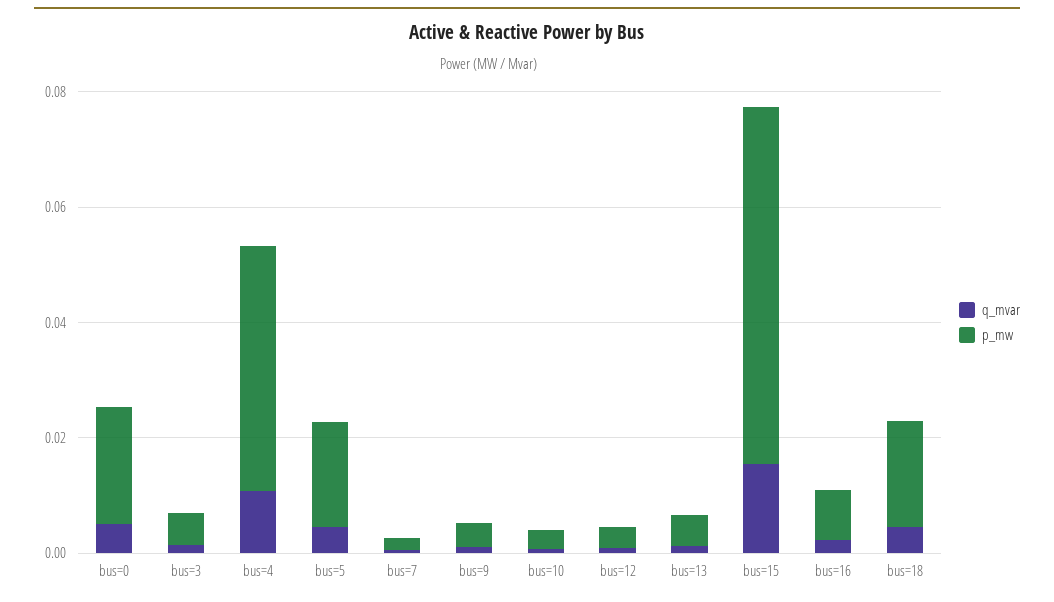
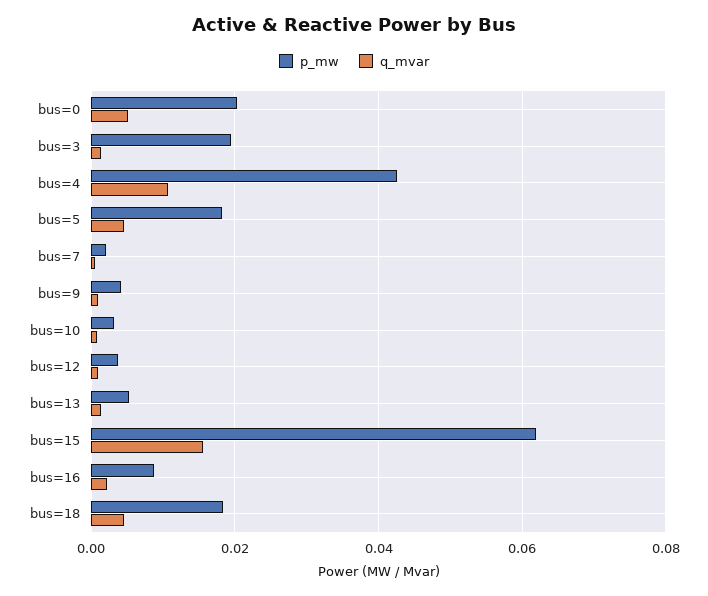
p_mw, bus=3: 0.005 -> 0.02

